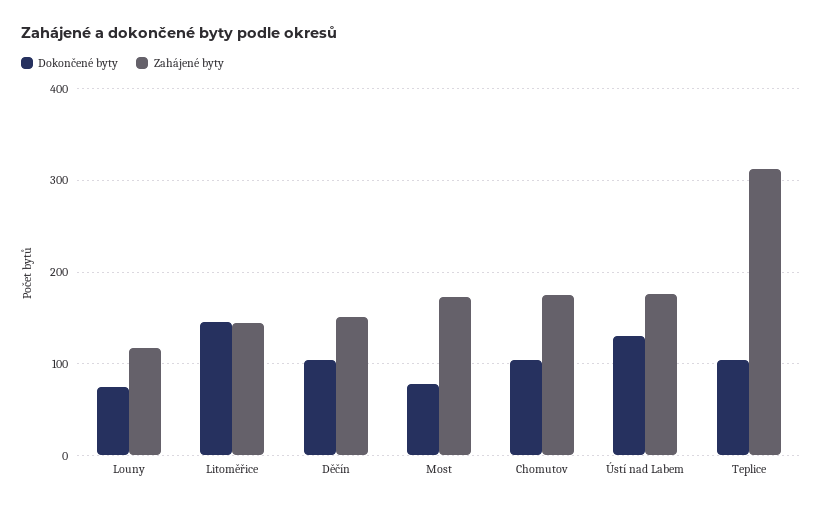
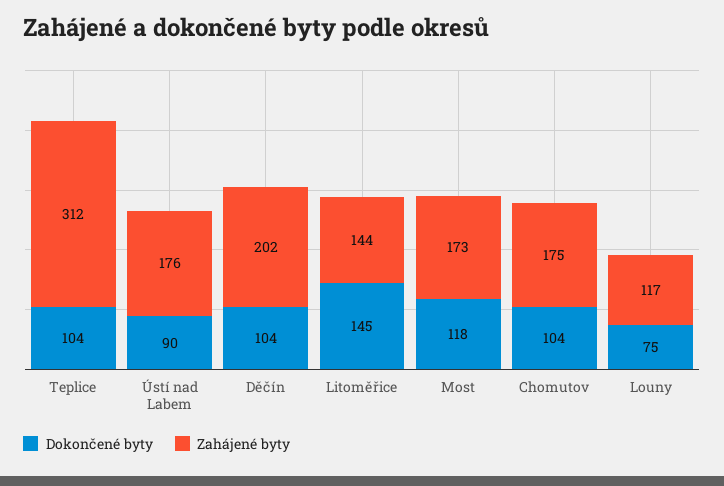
Zahájené byty, Děčín: 150 -> 202
Dokončené byty, Most: 80 -> 118
Dokončené byty, Ústí nad Labem: 130 -> 90

